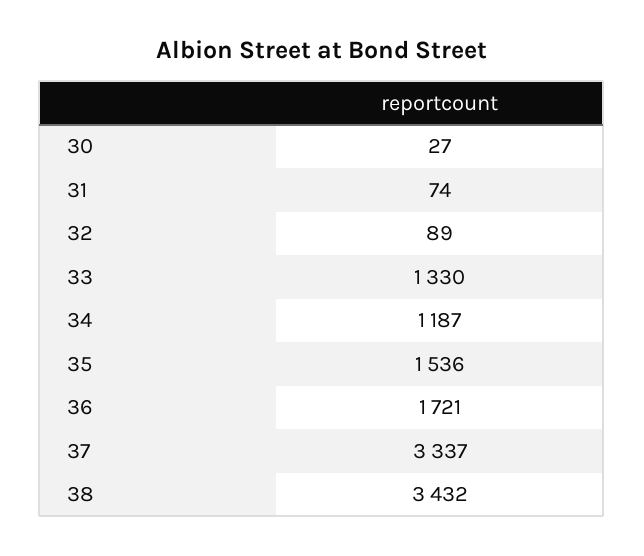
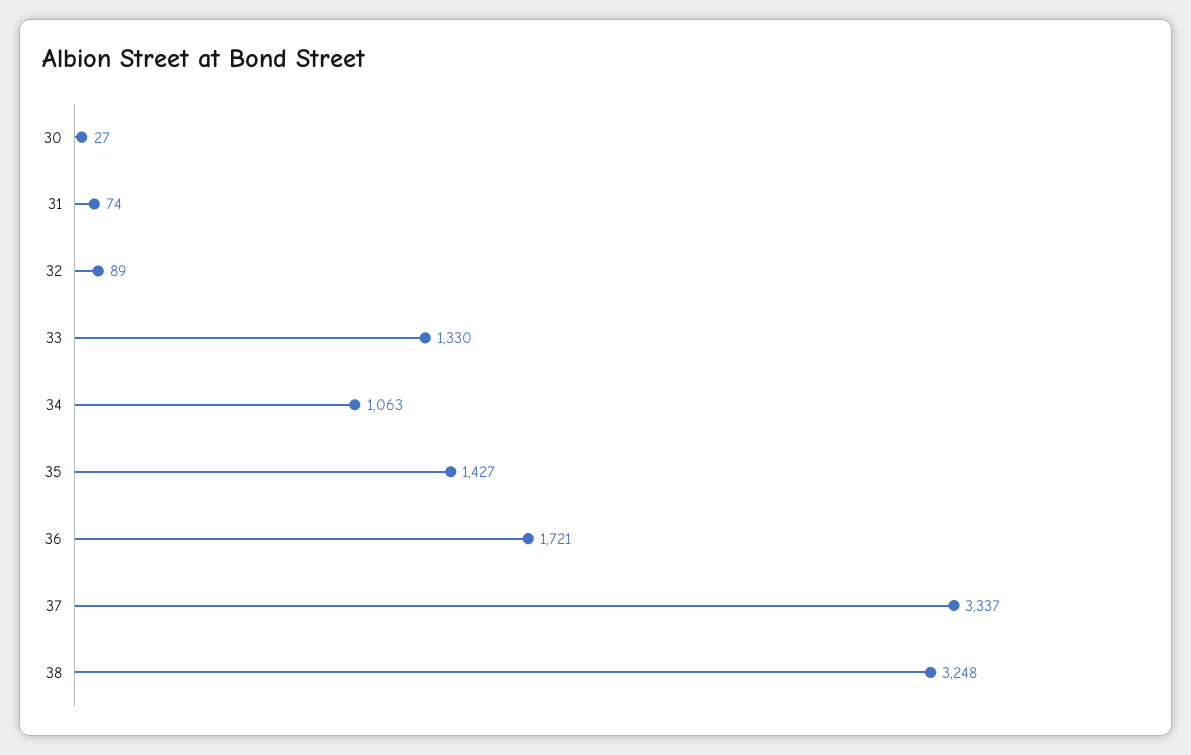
34: 1187 -> 1063
35: 1536 -> 1427
38: 3432 -> 3248

